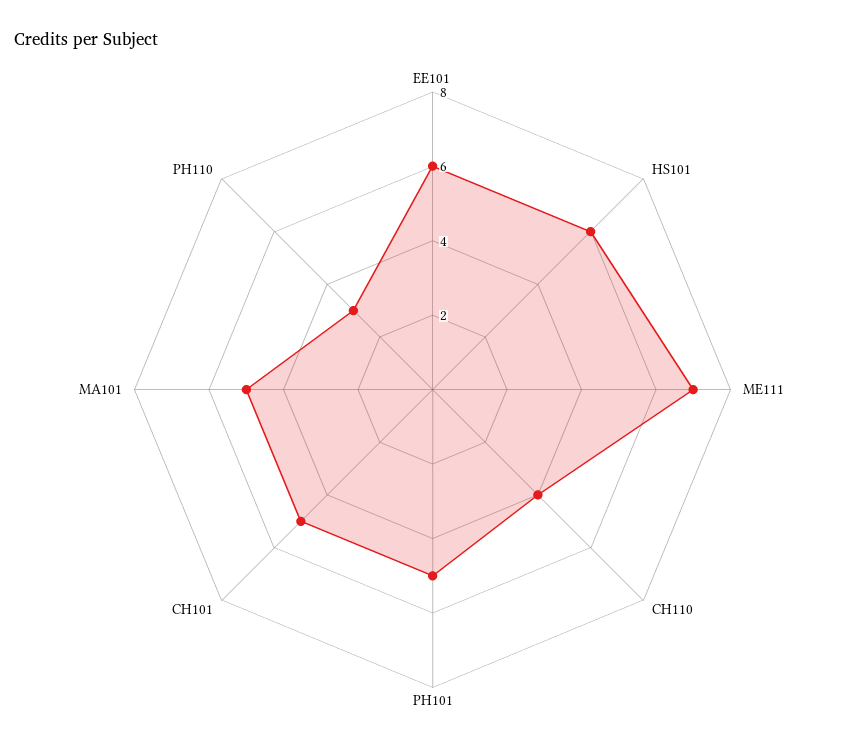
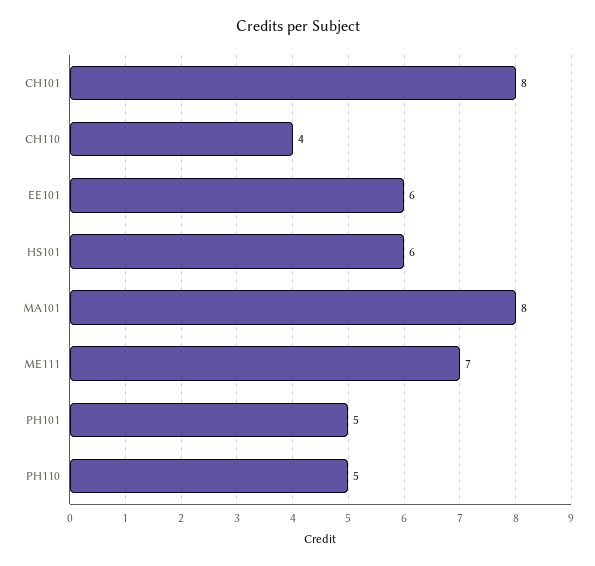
CH101: 5 -> 8
MA101: 5 -> 8
PH110: 3 -> 5

